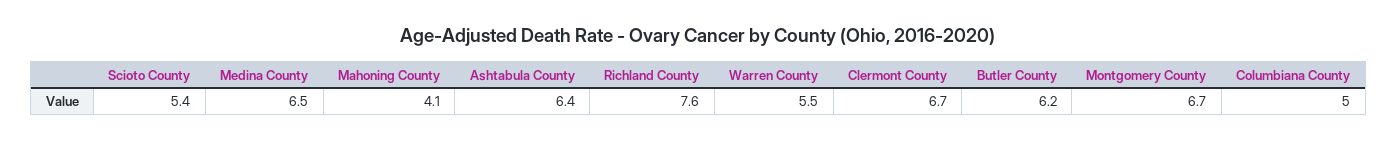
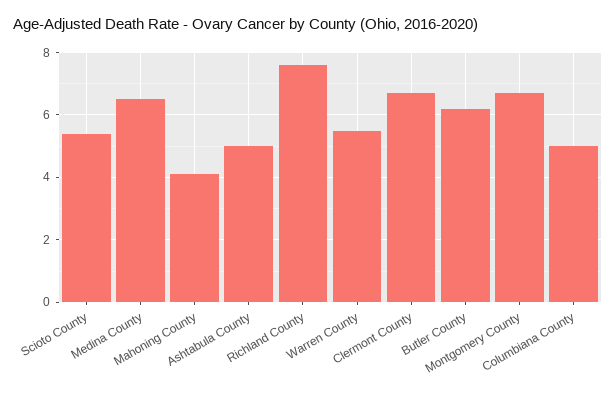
Ashtabula County: 6.4 -> 5

